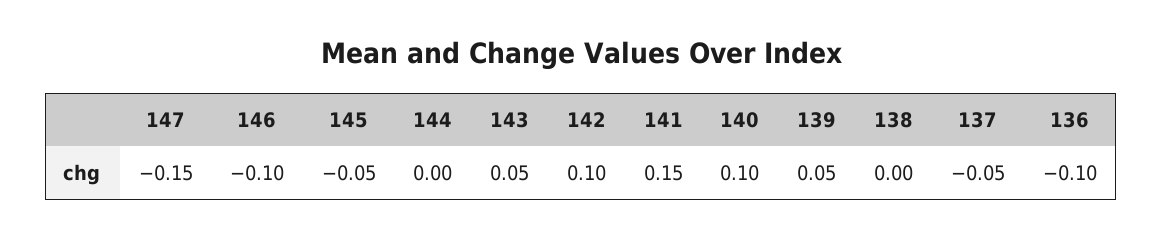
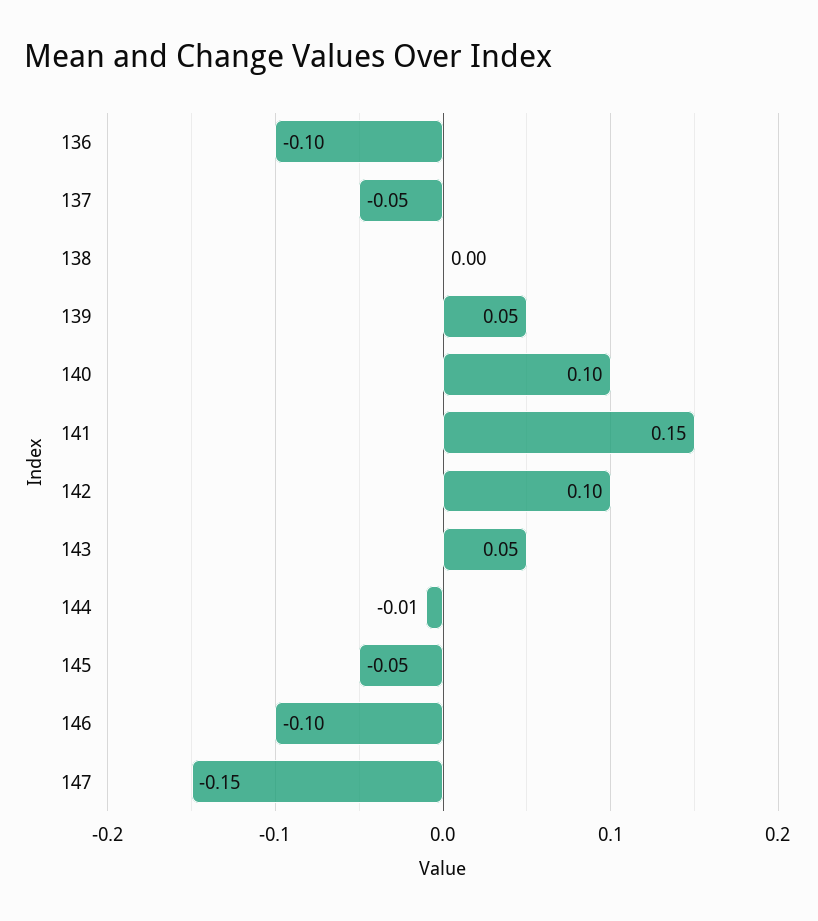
144: 0 -> -0.01

